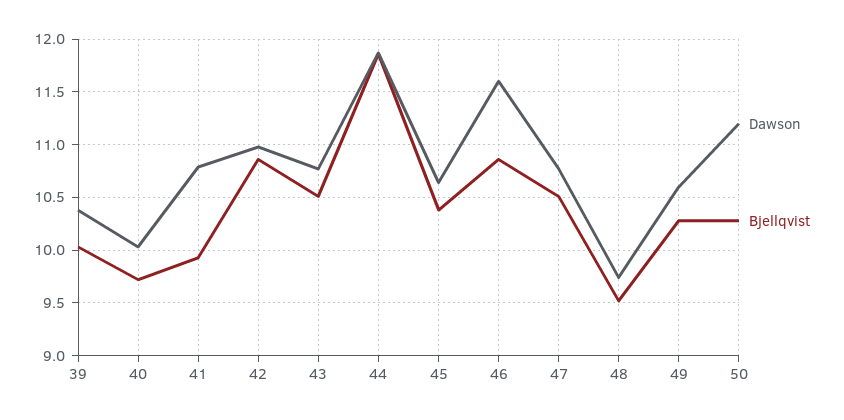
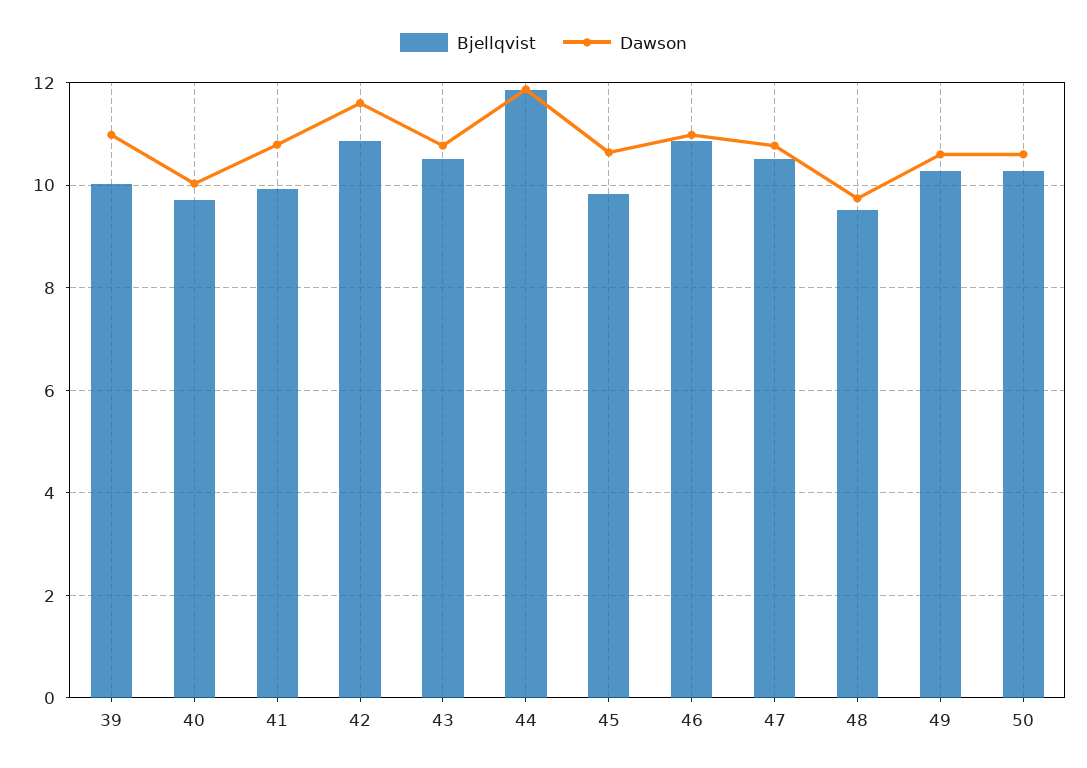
Dawson, 39: 10.4 -> 11
Dawson, 42: 11 -> 11.6
Bjellqvist, 45: 10.4 -> 9.8
Dawson, 46: 11.6 -> 11
Dawson, 50: 11.2 -> 10.6

